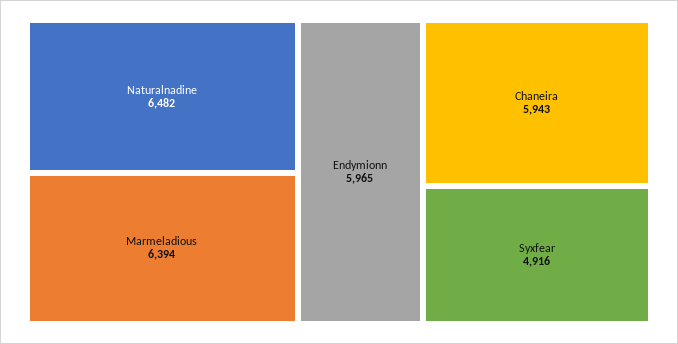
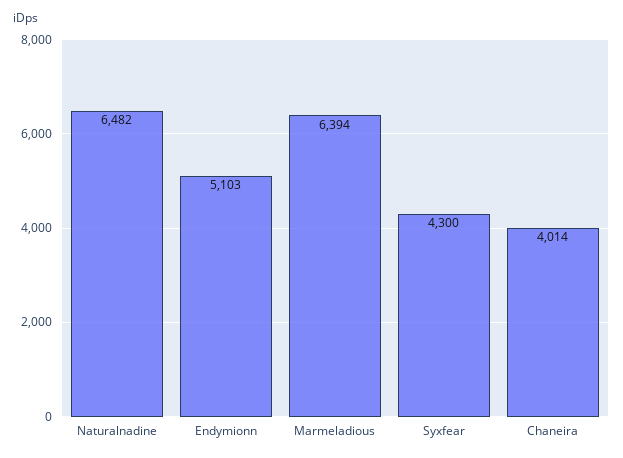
Endymionn: 5965 -> 5103
Chaneira: 5943 -> 4014
Syxfear: 4916 -> 4300

